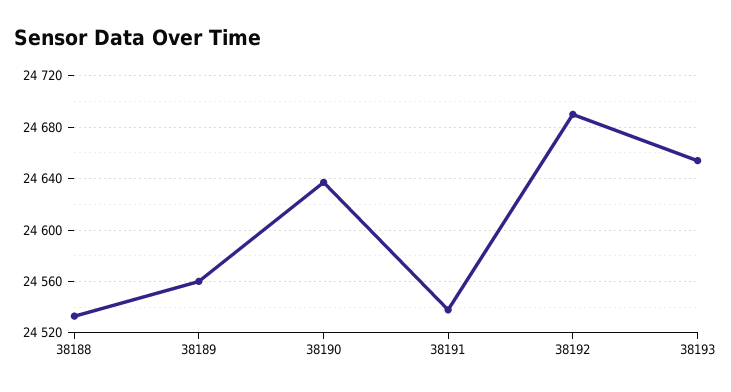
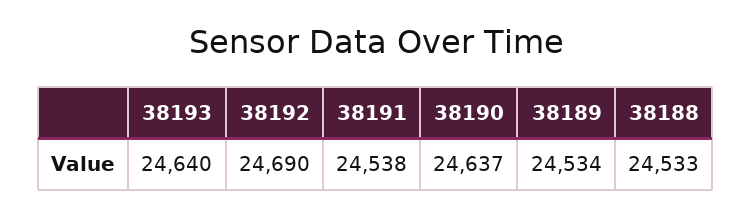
38189: 24560 -> 24534
38193: 24655 -> 24640

